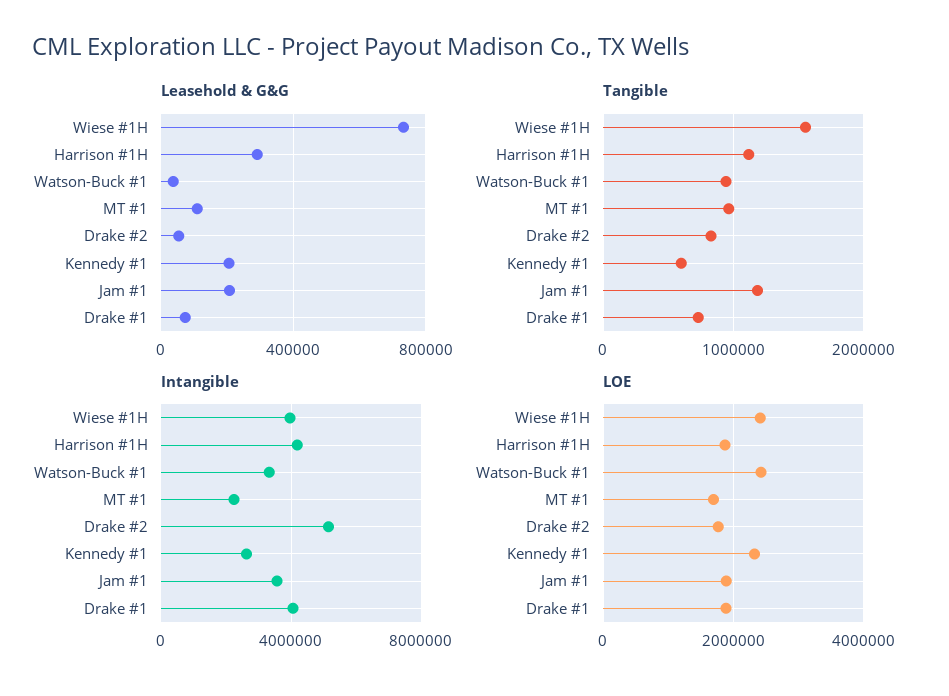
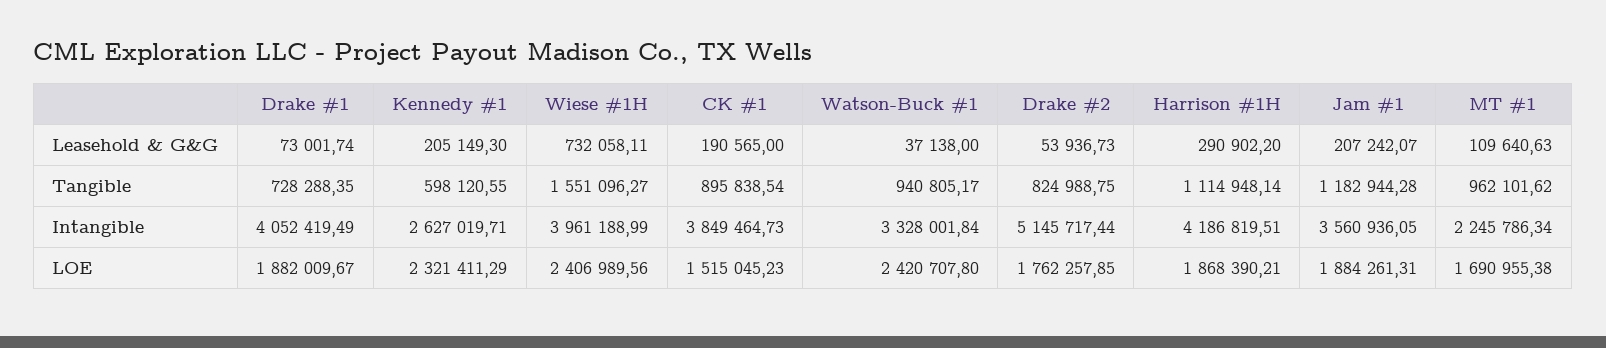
Leasehold & G&G, CK #1: none -> 190565
Tangible, CK #1: none -> 895838.54
Intangible, CK #1: none -> 3849464.73
LOE, CK #1: none -> 1515045.23

